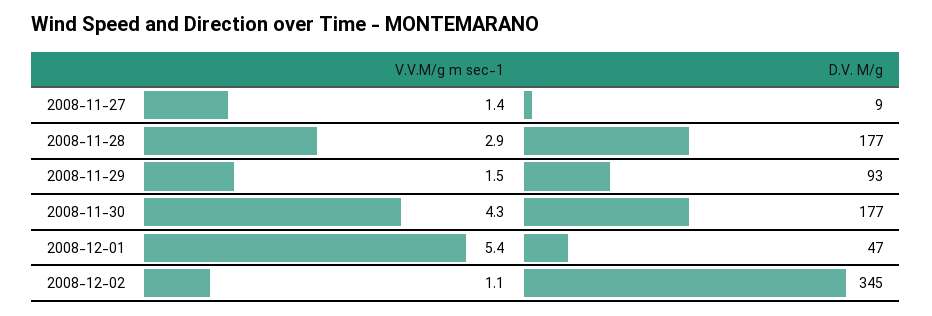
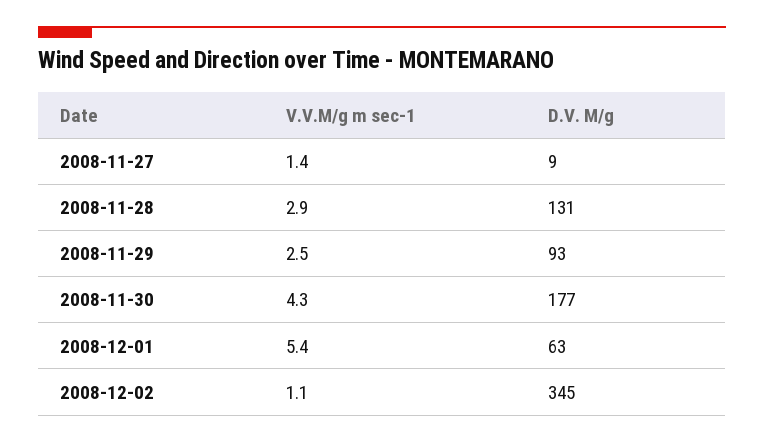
D.V. M/g, 2008-11-28: 177 -> 131
V.V.M/g m sec-1, 2008-11-29: 1.5 -> 2.5
D.V. M/g, 2008-12-01: 47 -> 63

